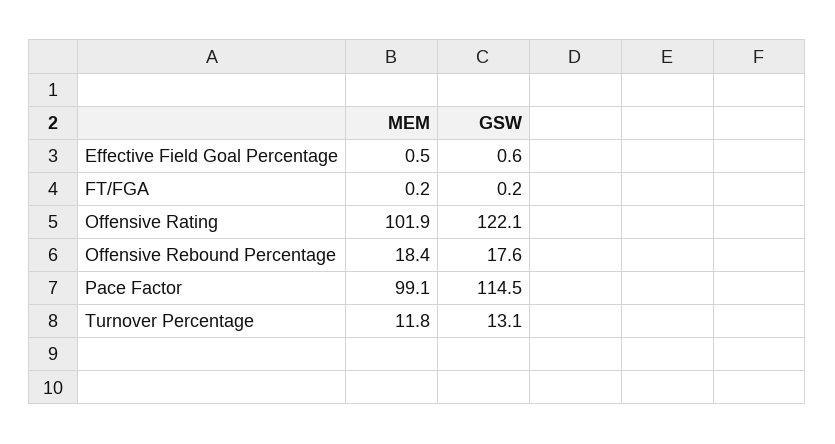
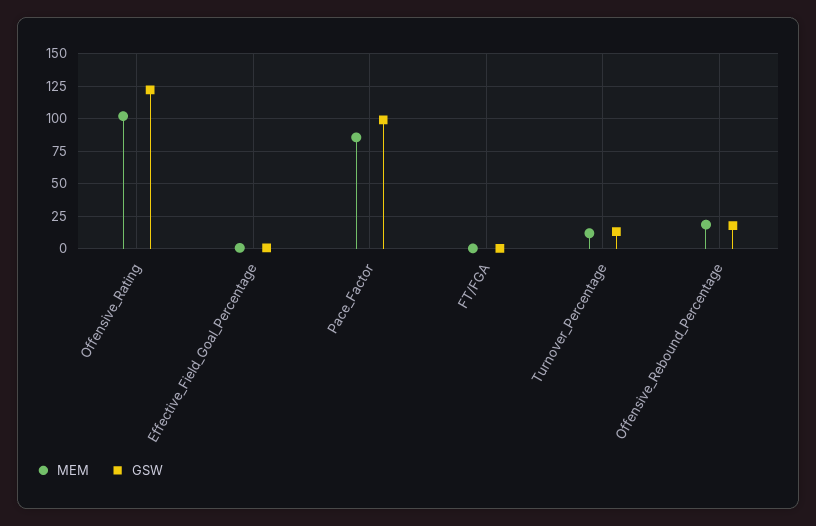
MEM, Pace Factor: 99.1 -> 85
GSW, Pace Factor: 114.5 -> 100

